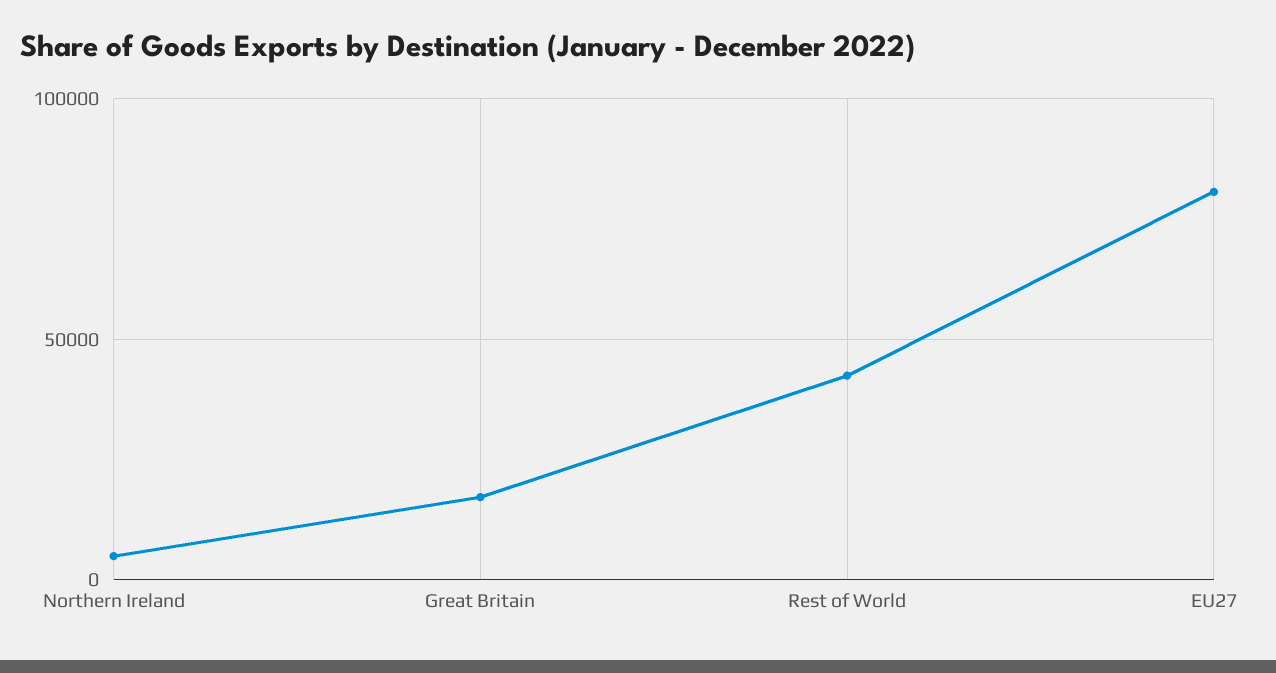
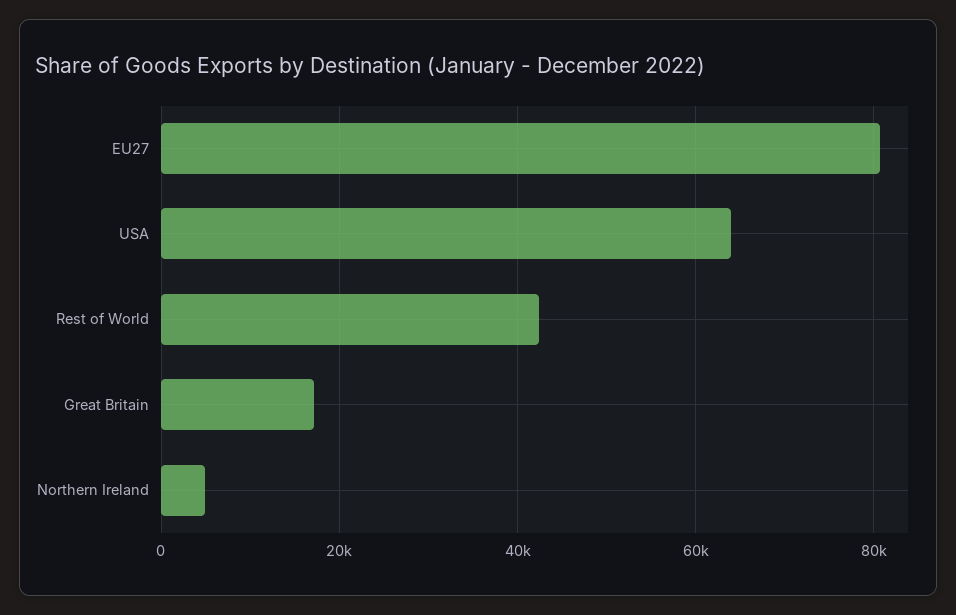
USA: none -> 64000

